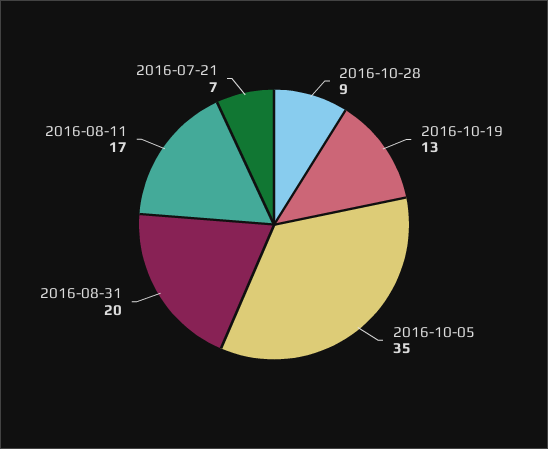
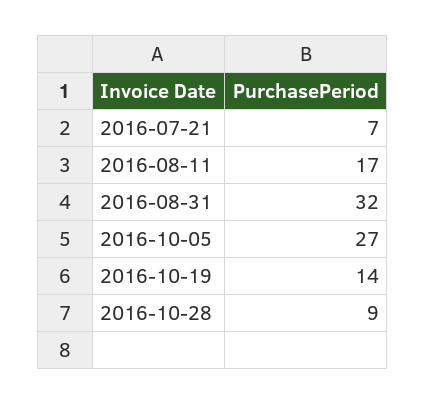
2016-10-19: 13 -> 14
2016-10-05: 35 -> 27
2016-08-31: 20 -> 32

